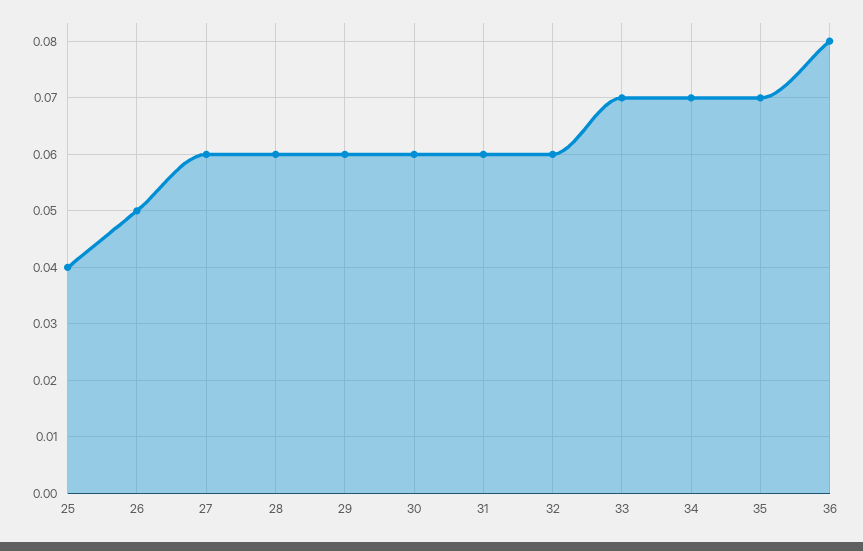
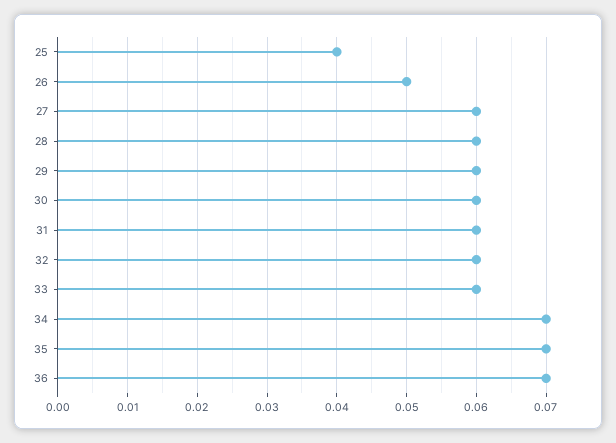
33: 0.07 -> 0.06
36: 0.08 -> 0.07

